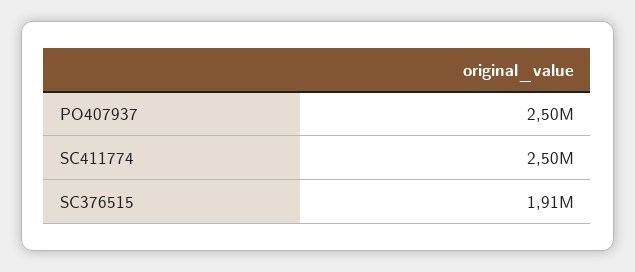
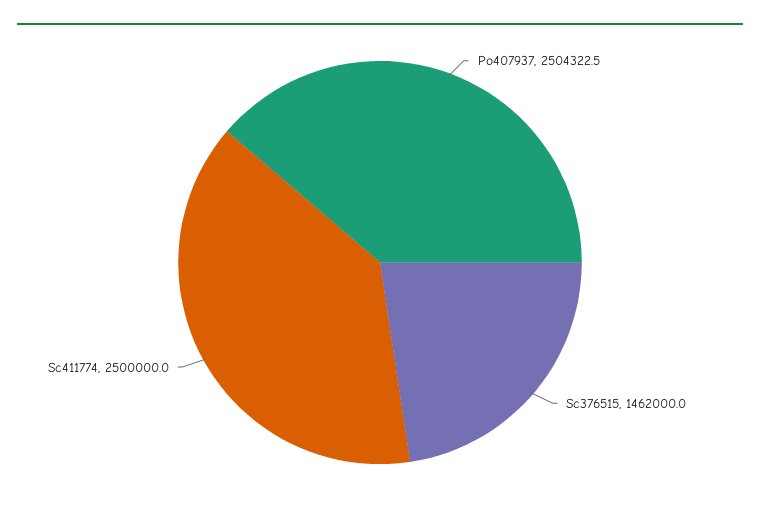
SC376515: 1910000 -> 1462000

